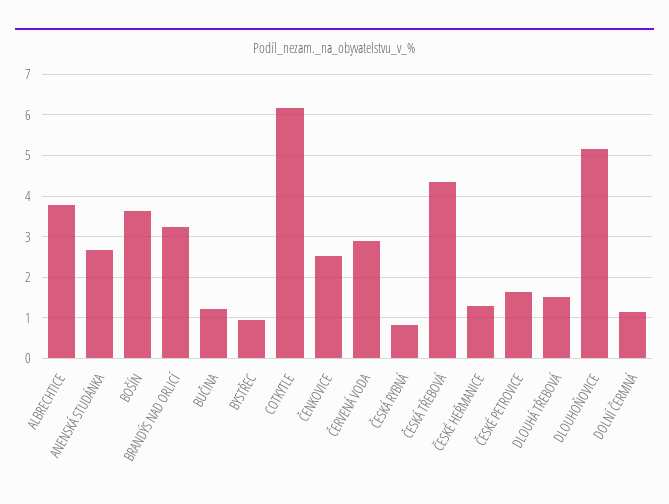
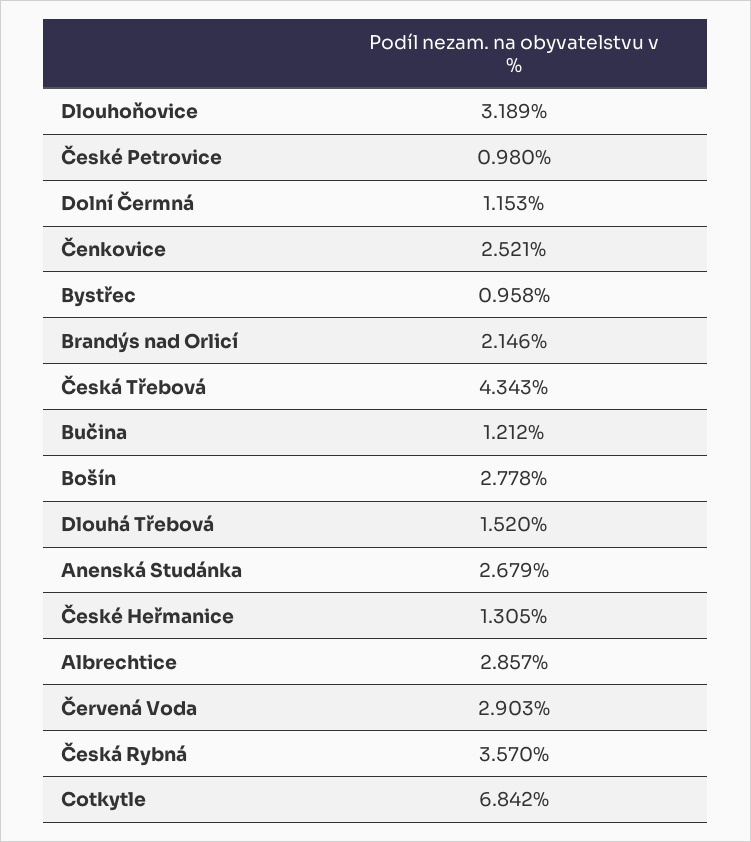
ALBRECHTICE: 3.8 -> 2.857
BOŠÍN: 3.6 -> 2.778
BRANDÝS NAD ORLICÍ: 3.2 -> 2.146
COTKYTLE: 6.2 -> 6.842
ČESKÁ RYBNÁ: 0.8 -> 3.57
ČESKÉ PETROVICE: 1.6 -> 0.98
DLOUHOŇOVICE: 5.2 -> 3.189

